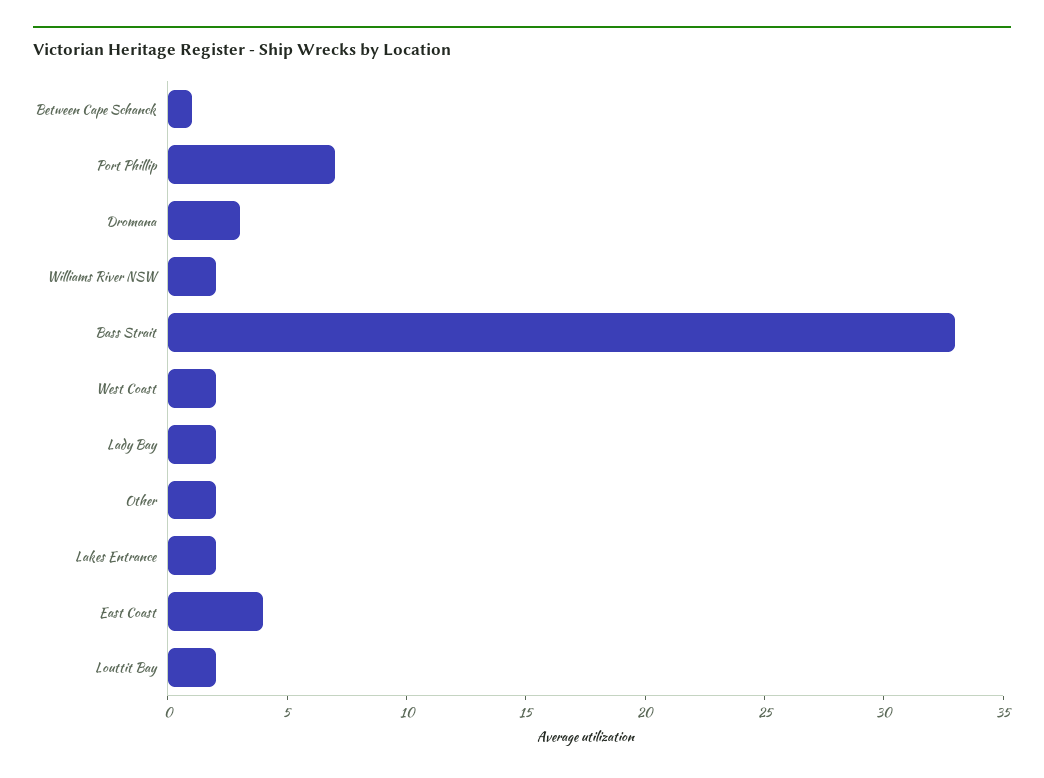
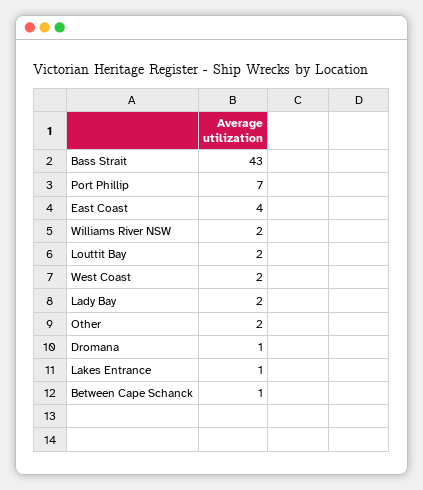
Dromana: 3 -> 1
Bass Strait: 33 -> 43
Lakes Entrance: 2 -> 1

